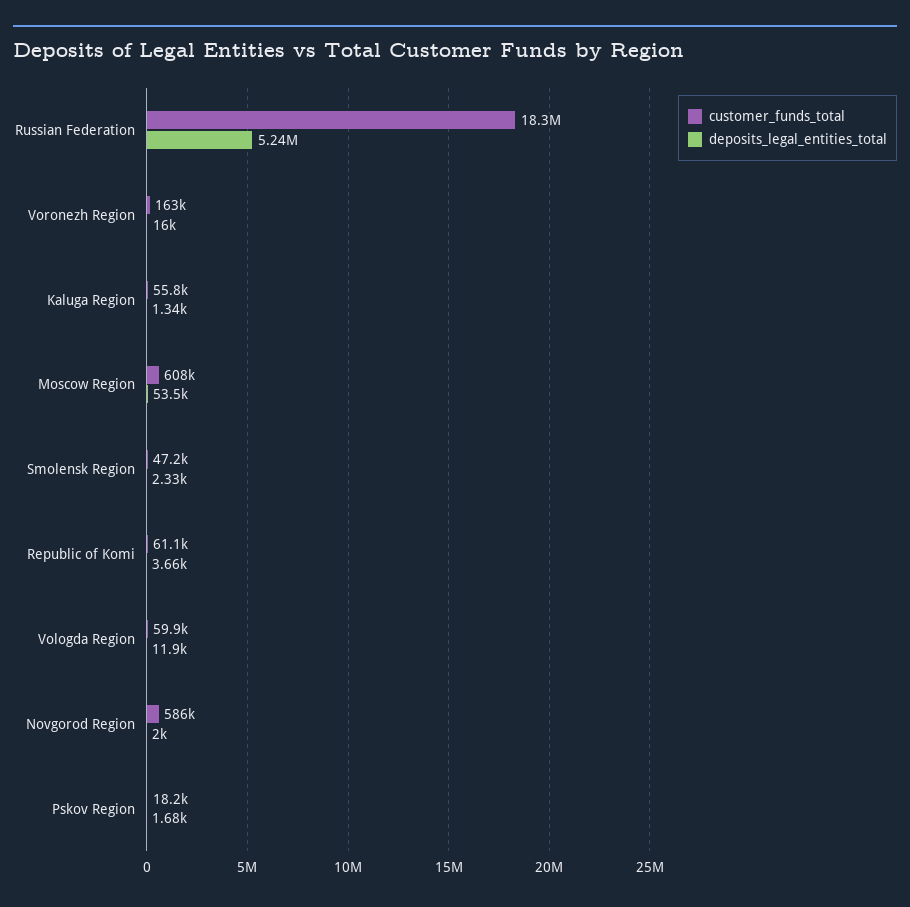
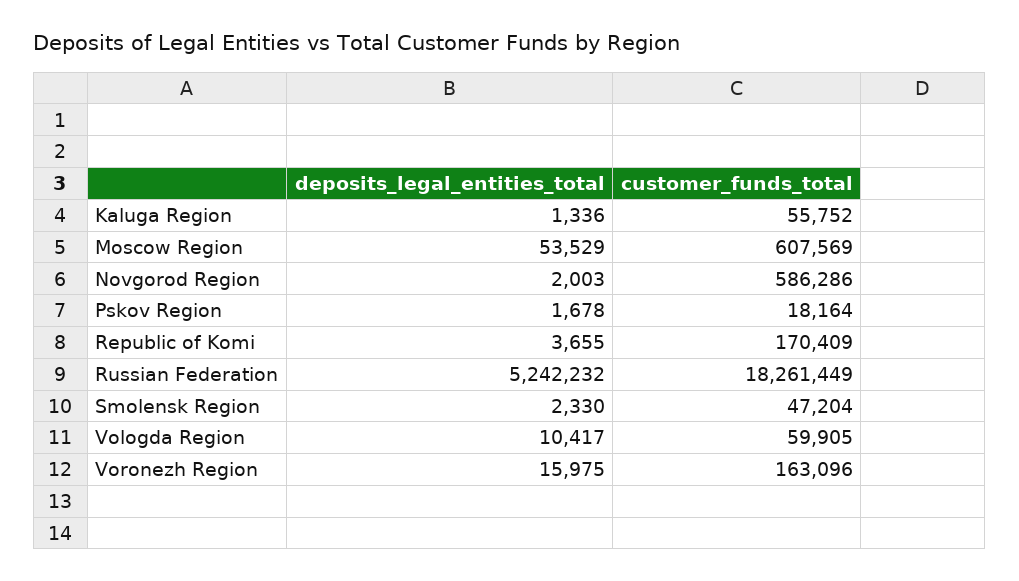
customer_funds_total, Republic of Komi: 61100 -> 170409
deposits_legal_entities_total, Vologda Region: 11900 -> 10417

